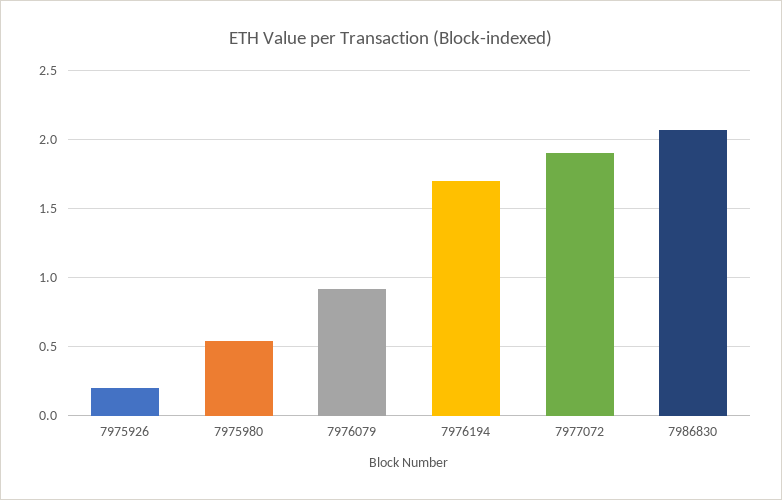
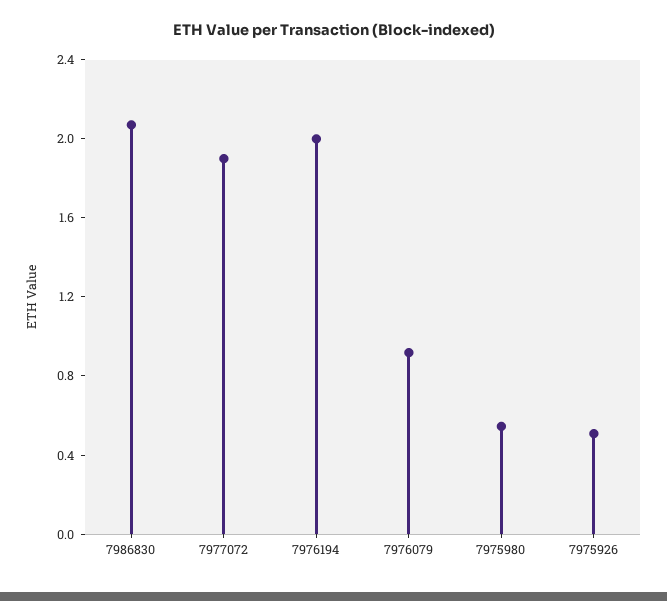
7975926: 0.2 -> 0.5
7976194: 1.7 -> 2

